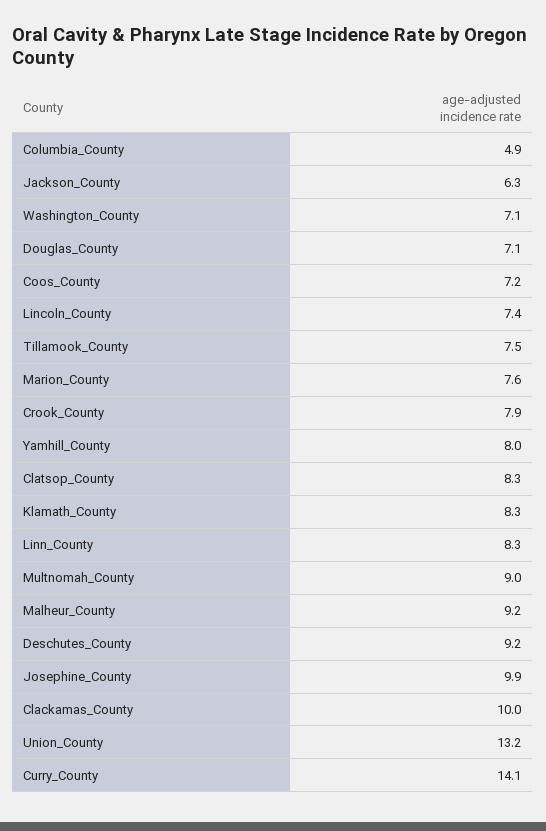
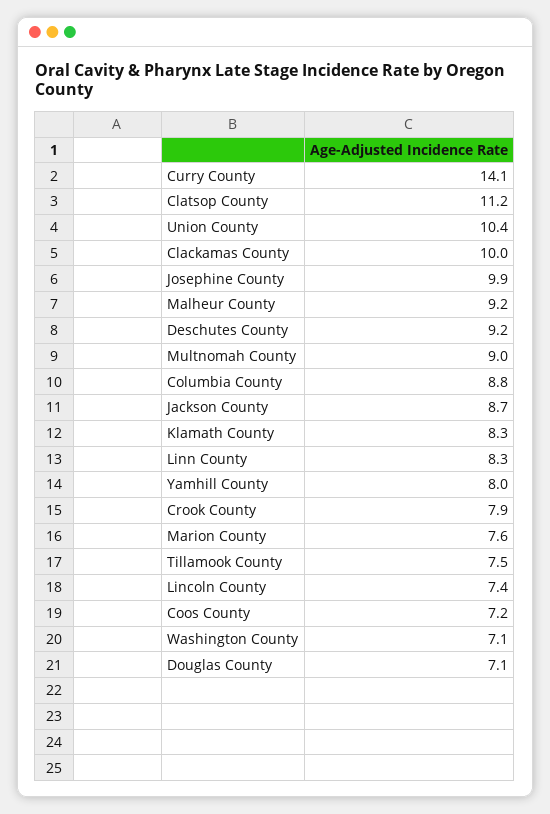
Columbia_County: 4.9 -> 8.8
Jackson_County: 6.3 -> 8.7
Clatsop_County: 8.3 -> 11.2
Union_County: 13.2 -> 10.4

